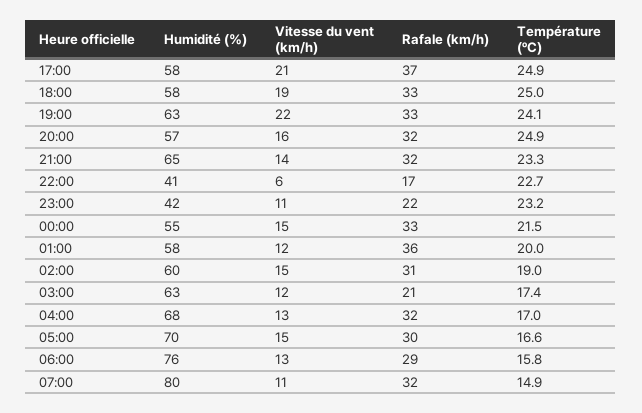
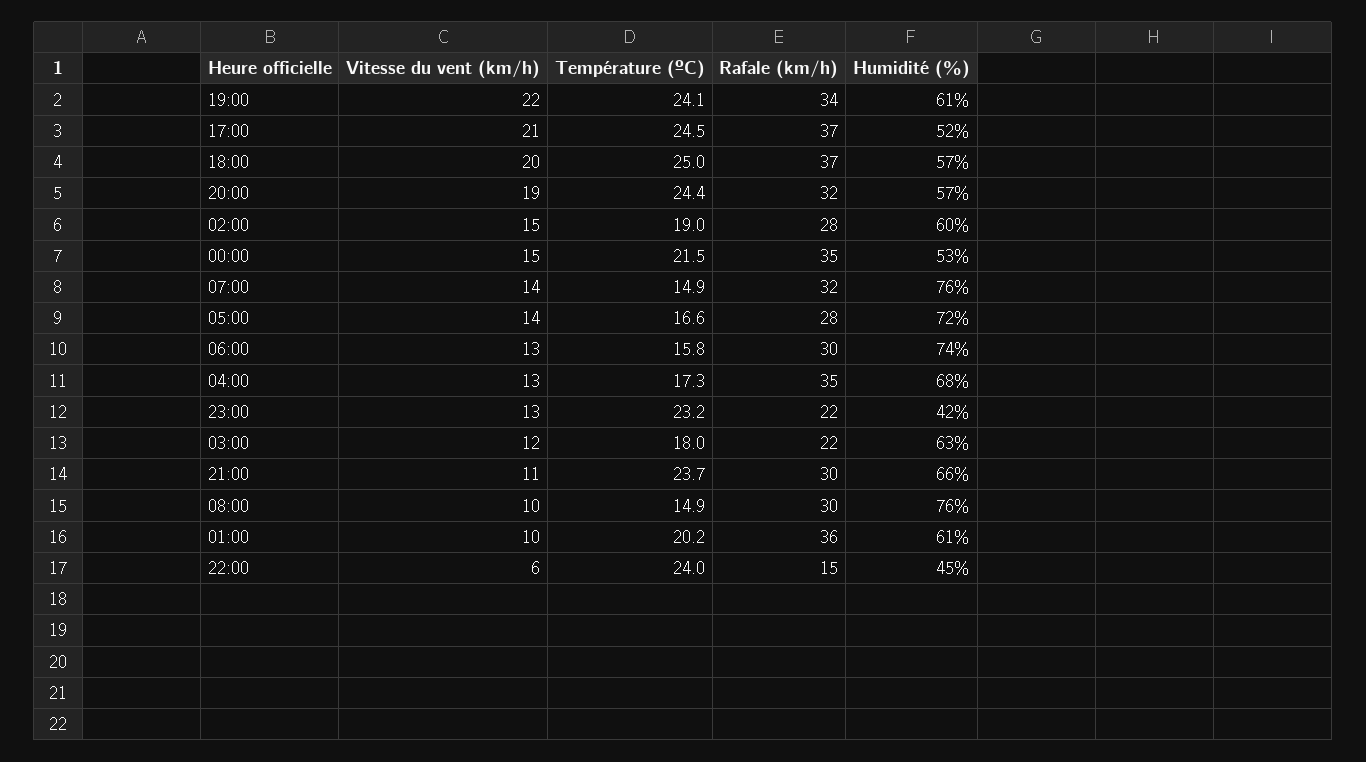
Humidité (%), 17:00: 58 -> 52
Température (ºC), 17:00: 24.9 -> 24.5
Humidité (%), 18:00: 58 -> 57
Vitesse du vent (km/h), 18:00: 19 -> 20
Rafale (km/h), 18:00: 33 -> 37
Humidité (%), 19:00: 63 -> 61
Rafale (km/h), 19:00: 33 -> 34
Vitesse du vent (km/h), 20:00: 16 -> 19
Température (ºC), 20:00: 24.9 -> 24.4
Humidité (%), 21:00: 65 -> 66
Vitesse du vent (km/h), 21:00: 14 -> 11
Rafale (km/h), 21:00: 32 -> 30
Température (ºC), 21:00: 23.3 -> 23.7
Humidité (%), 22:00: 41 -> 45
Rafale (km/h), 22:00: 17 -> 15
Température (ºC), 22:00: 22.7 -> 24
Vitesse du vent (km/h), 23:00: 11 -> 13
Humidité (%), 00:00: 55 -> 53
Rafale (km/h), 00:00: 33 -> 35
Humidité (%), 01:00: 58 -> 61
Vitesse du vent (km/h), 01:00: 12 -> 10
Température (ºC), 01:00: 20 -> 20.2
Rafale (km/h), 02:00: 31 -> 28
Rafale (km/h), 03:00: 21 -> 22
Température (ºC), 03:00: 17.4 -> 18
Rafale (km/h), 04:00: 32 -> 35
Température (ºC), 04:00: 17 -> 17.3
Humidité (%), 05:00: 70 -> 72
Vitesse du vent (km/h), 05:00: 15 -> 14
Rafale (km/h), 05:00: 30 -> 28
Humidité (%), 06:00: 76 -> 74
Rafale (km/h), 06:00: 29 -> 30
Humidité (%), 07:00: 80 -> 76
Vitesse du vent (km/h), 07:00: 11 -> 14
Vitesse du vent (km/h), 08:00: none -> 10
Température (ºC), 08:00: none -> 14.9
Rafale (km/h), 08:00: none -> 30
Humidité (%), 08:00: none -> 76

